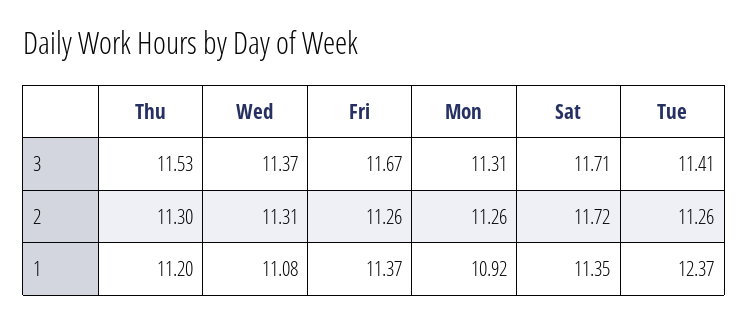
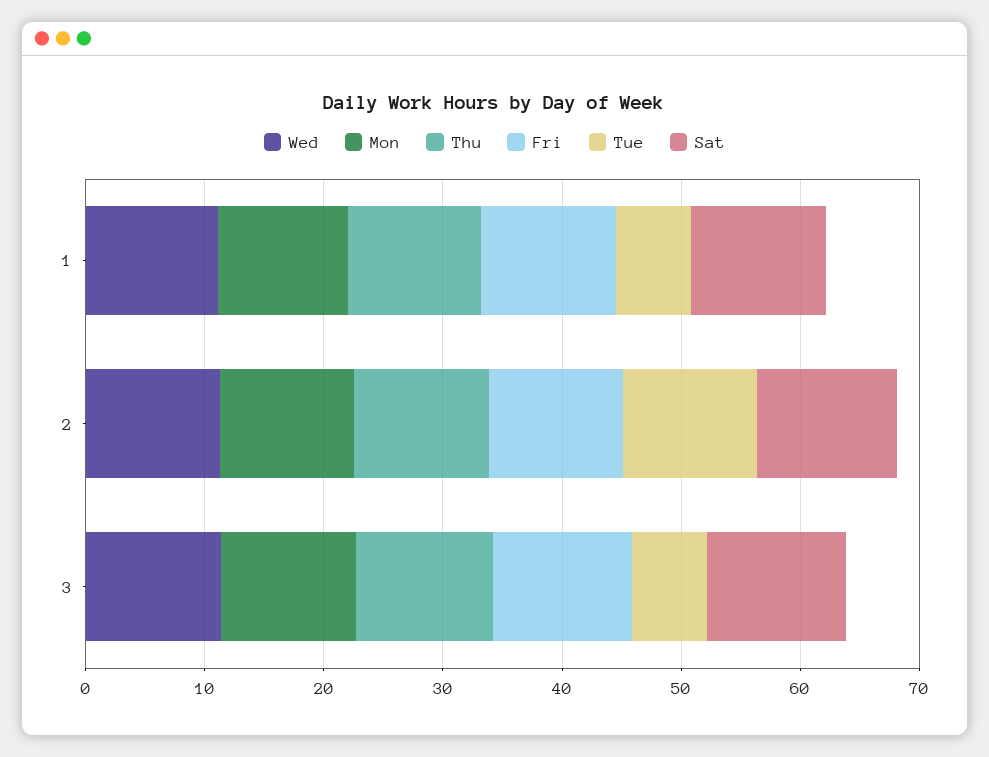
Tue, 3: 11.41 -> 6
Tue, 1: 12.37 -> 6

